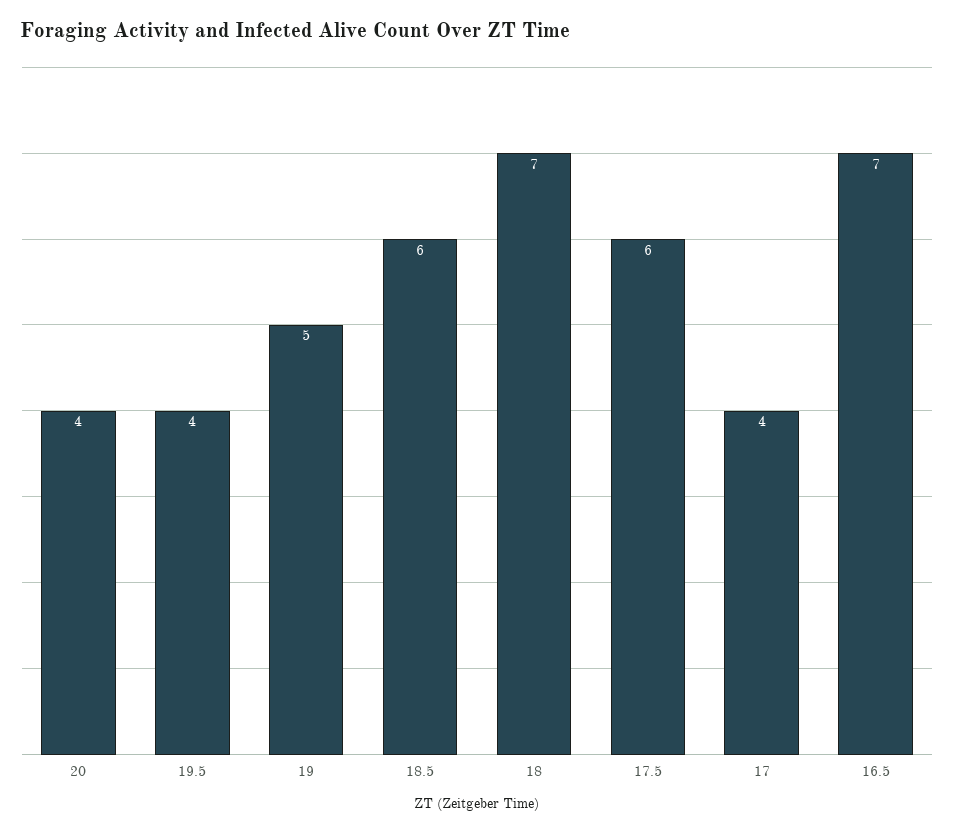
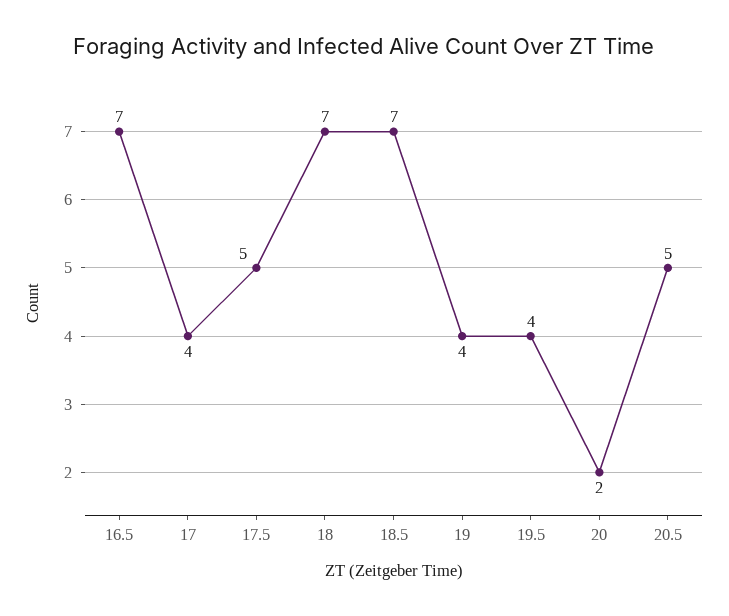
20: 4 -> 2
19: 5 -> 4
18.5: 6 -> 7
17.5: 6 -> 5
20.5: none -> 5

